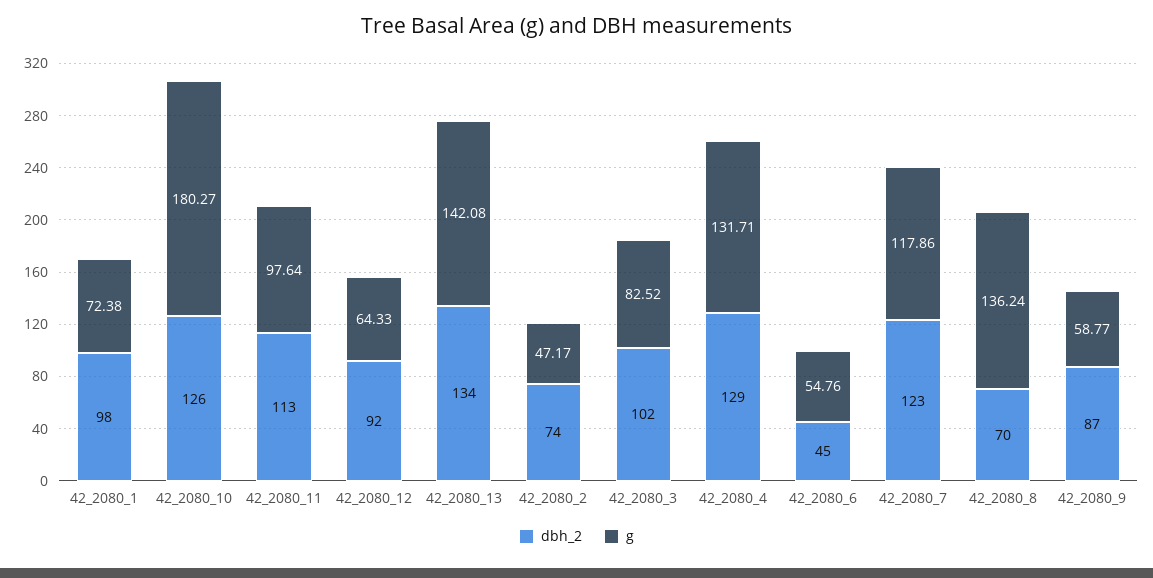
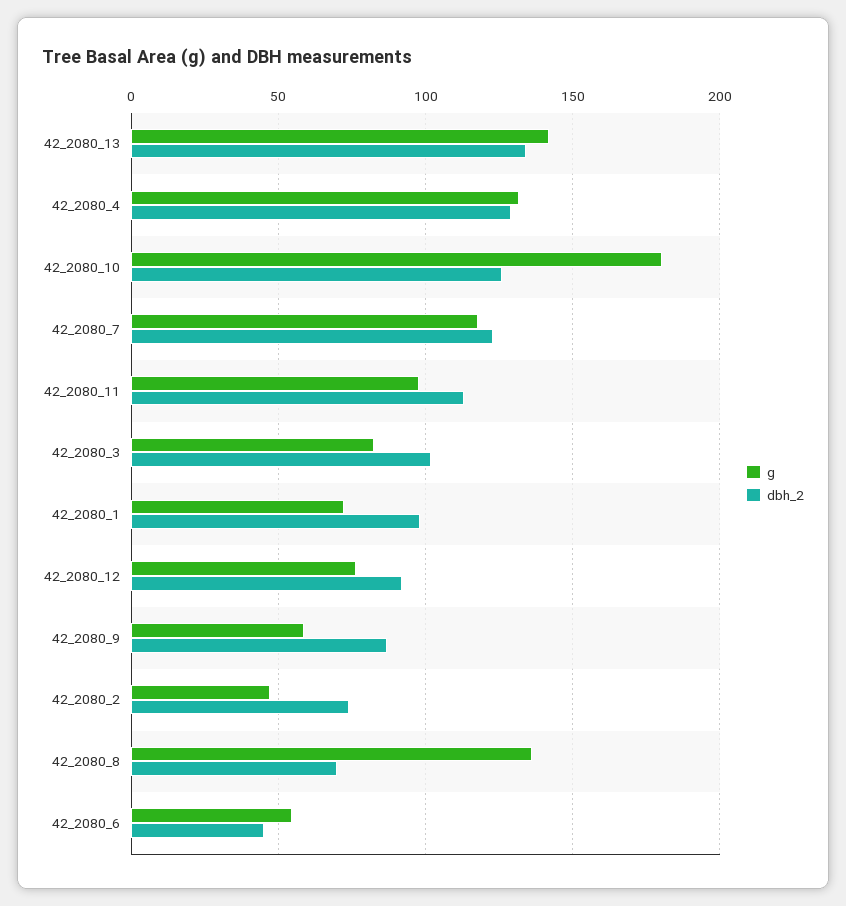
g, 42_2080_12: 64.33 -> 75

